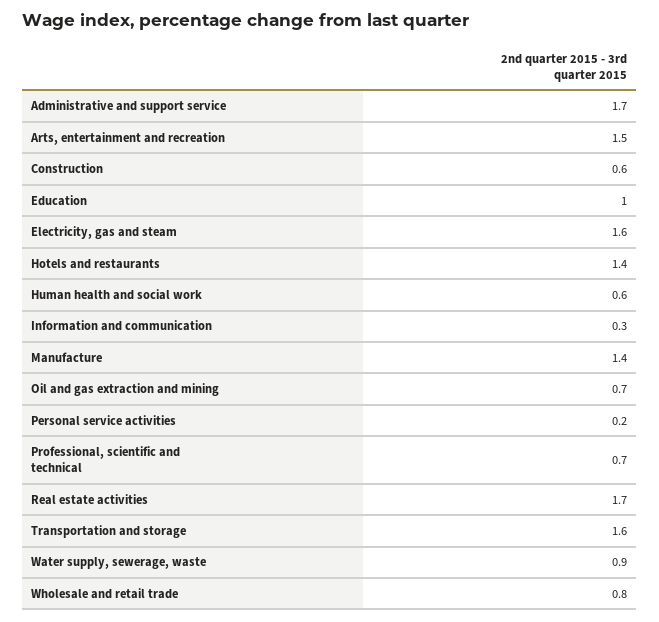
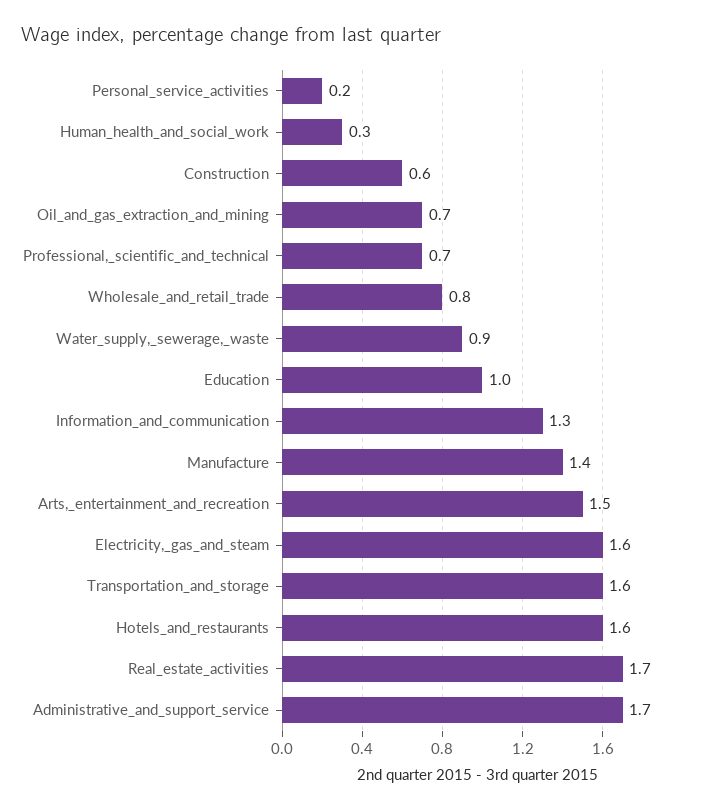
Hotels and restaurants: 1.4 -> 1.6
Human health and social work: 0.6 -> 0.3
Information and communication: 0.3 -> 1.3

